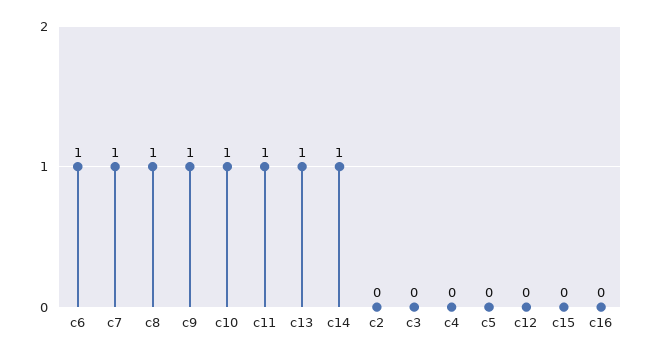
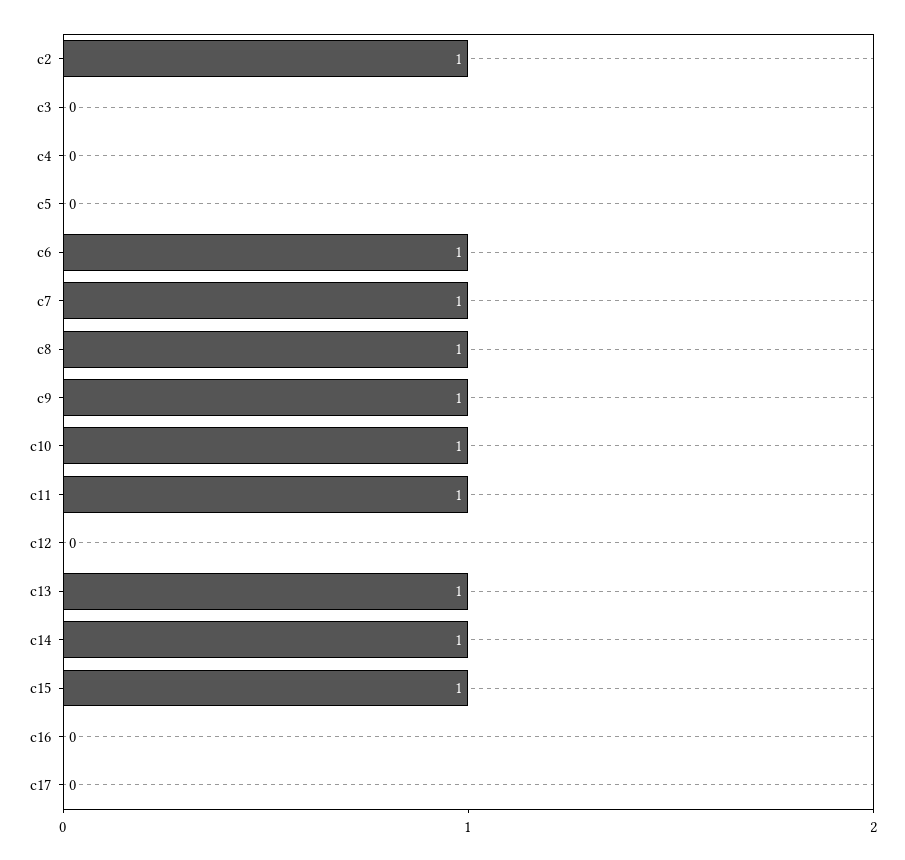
c2: 0 -> 1
c15: 0 -> 1
c17: none -> 0

